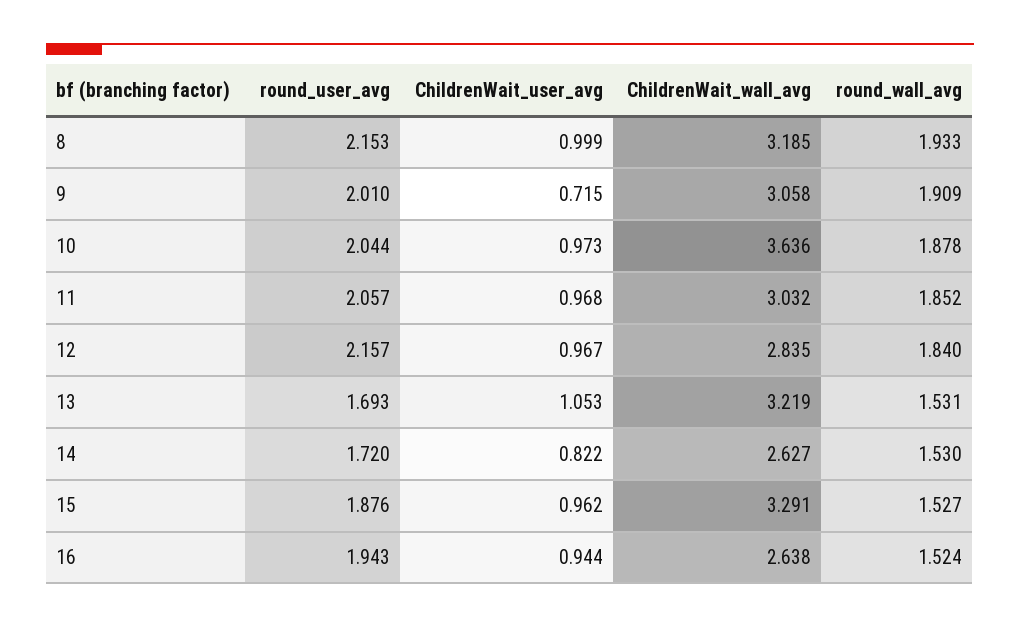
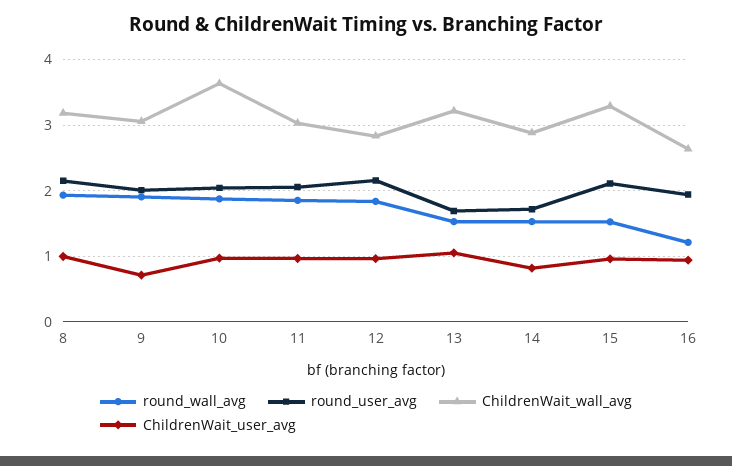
ChildrenWait_wall_avg, 14: 2.627 -> 2.9
round_user_avg, 15: 1.876 -> 2.1
round_wall_avg, 16: 1.524 -> 1.2

